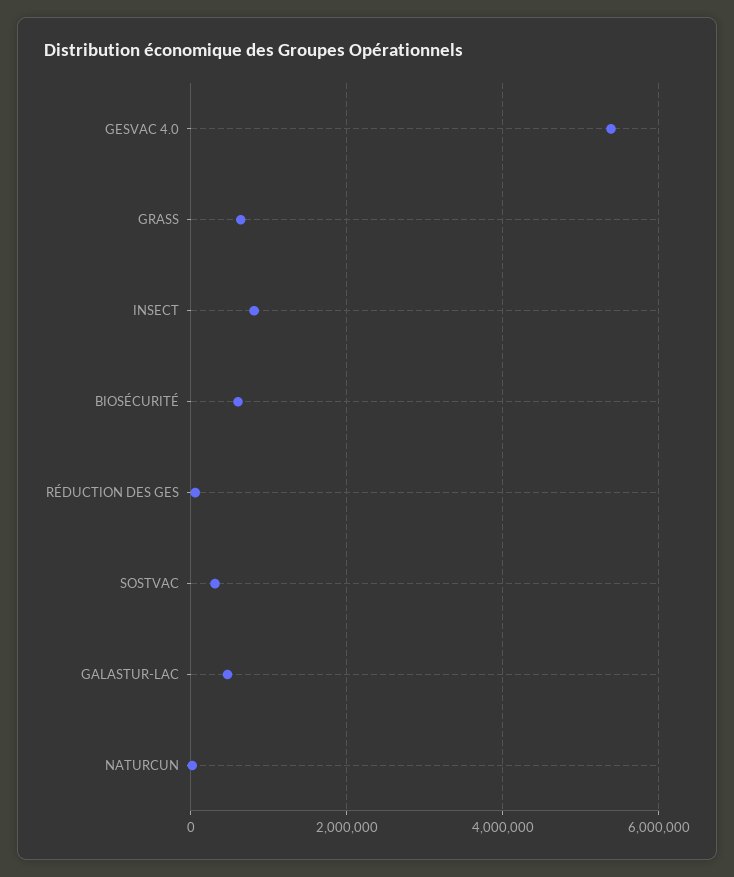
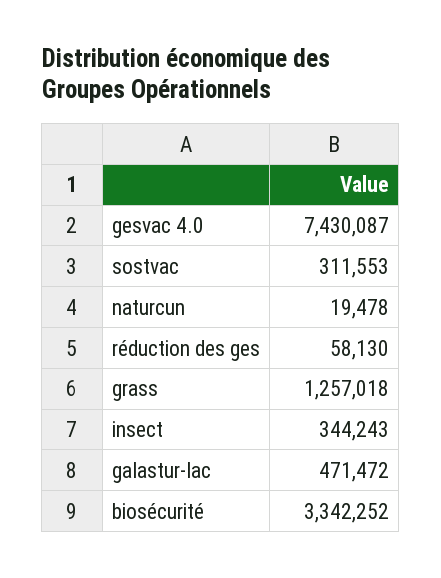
GESVAC 4.0: 5400000 -> 7430087
GRASS: 600000 -> 1257018
INSECT: 800000 -> 344243
BIOSÉCURITÉ: 600000 -> 3342252

